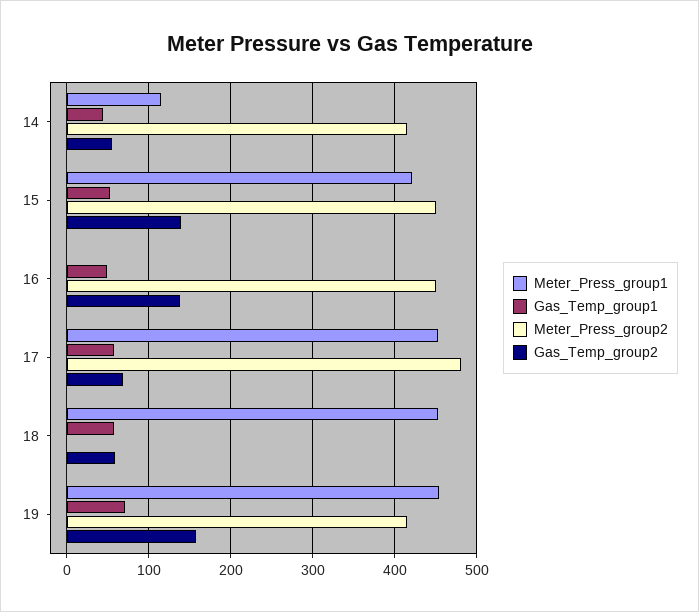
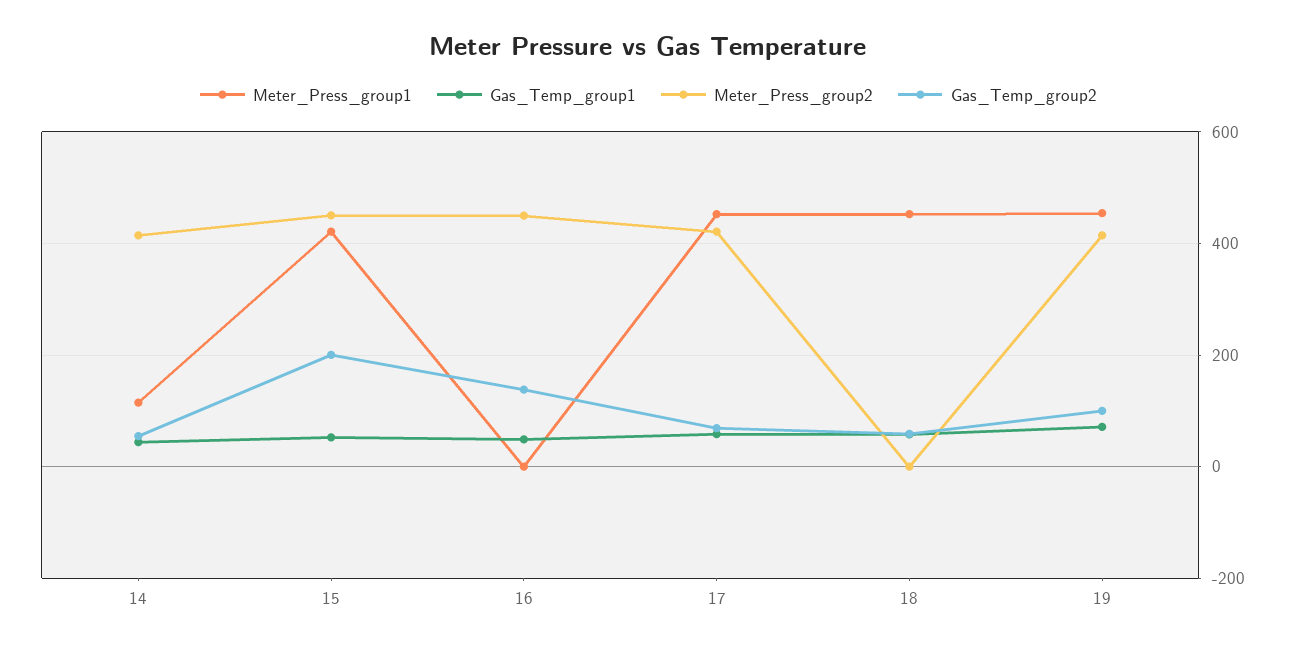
Gas_Temp_group2, 15: 140 -> 200
Meter_Press_group2, 17: 480 -> 420
Gas_Temp_group2, 19: 160 -> 100

